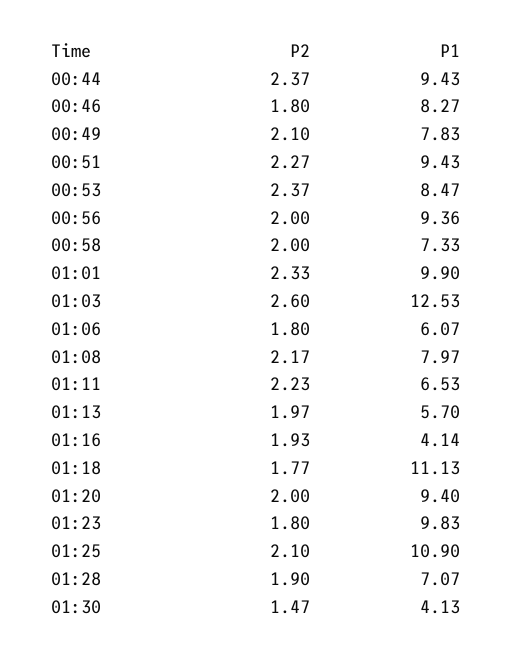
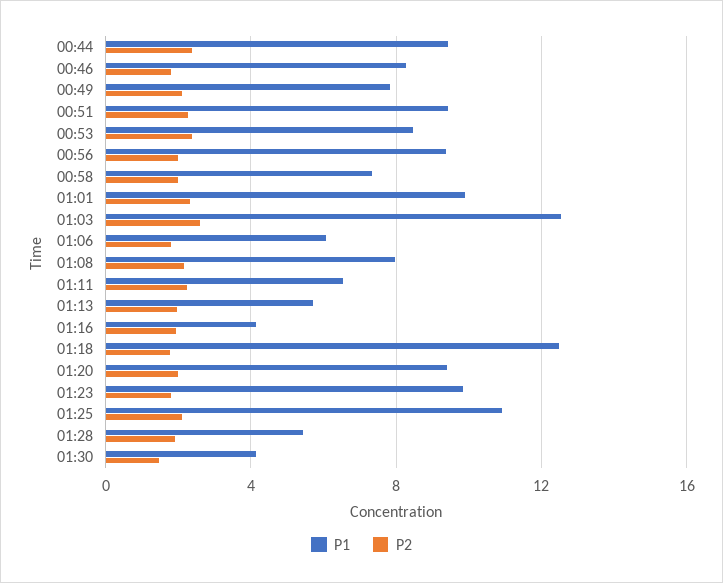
P1, 01:18: 11.13 -> 12.5
P1, 01:28: 7.07 -> 5.5

